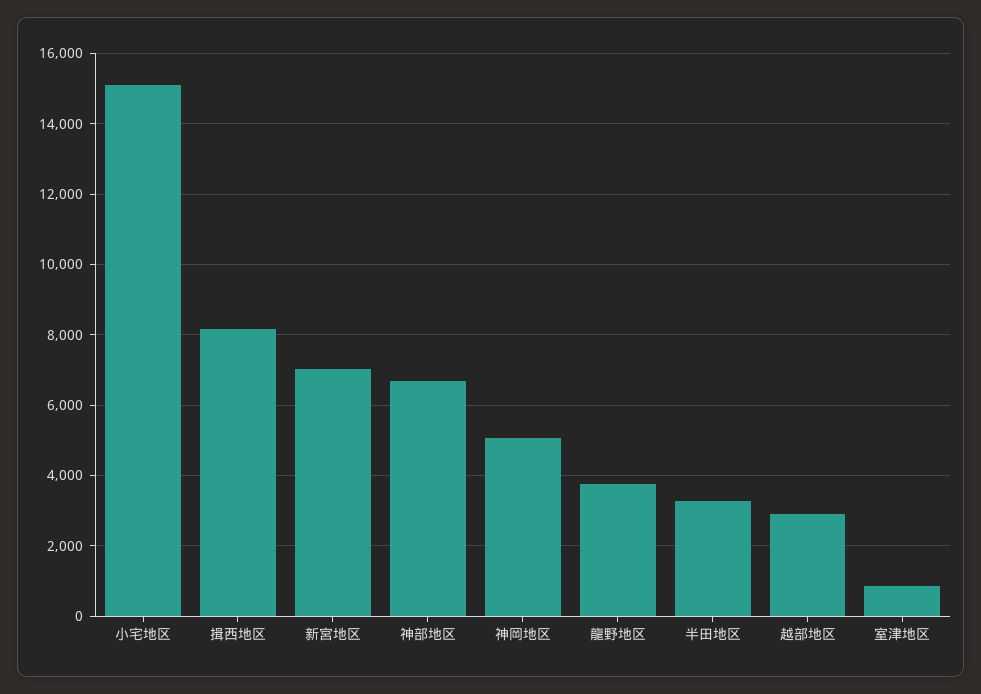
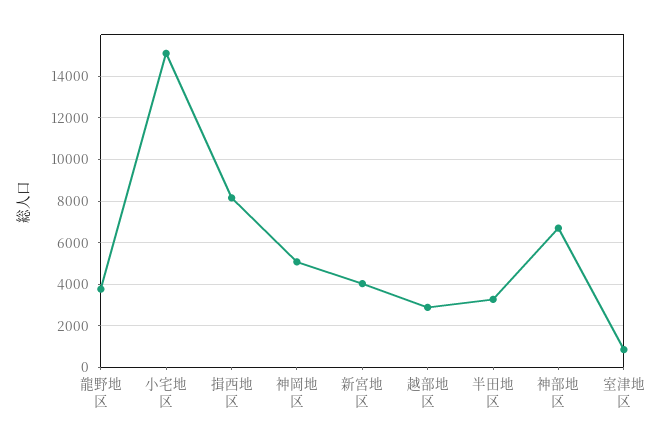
新宮地区: 7000 -> 4000

